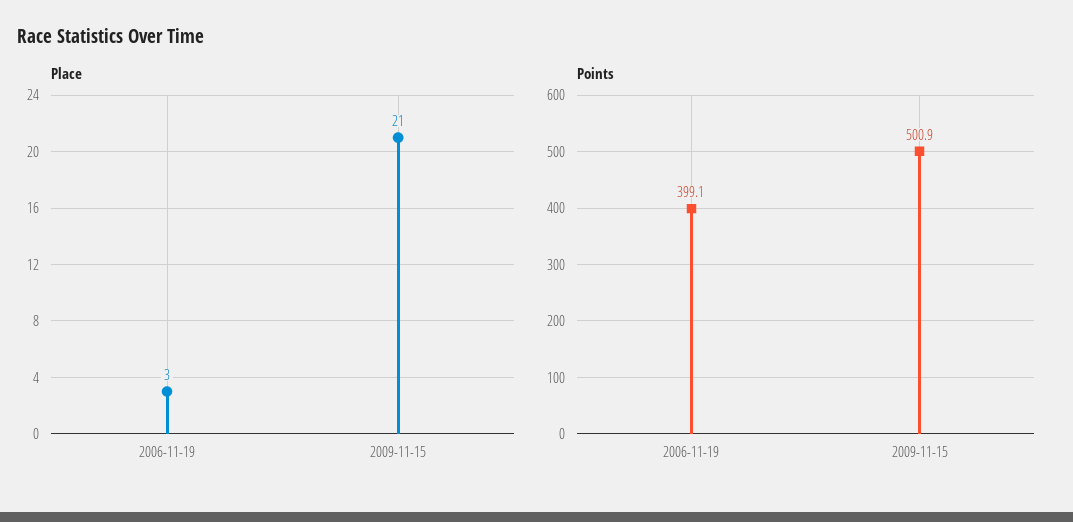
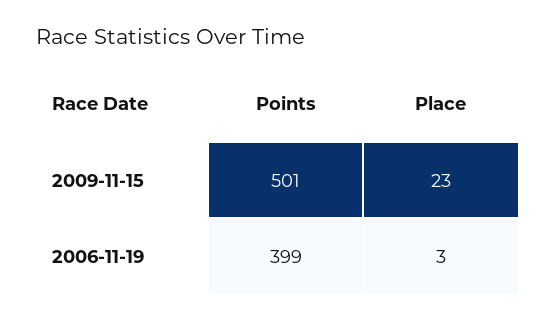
Place, 2009-11-15: 21 -> 23

